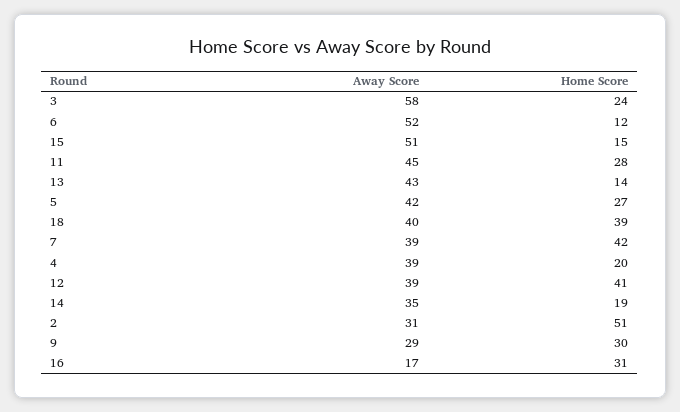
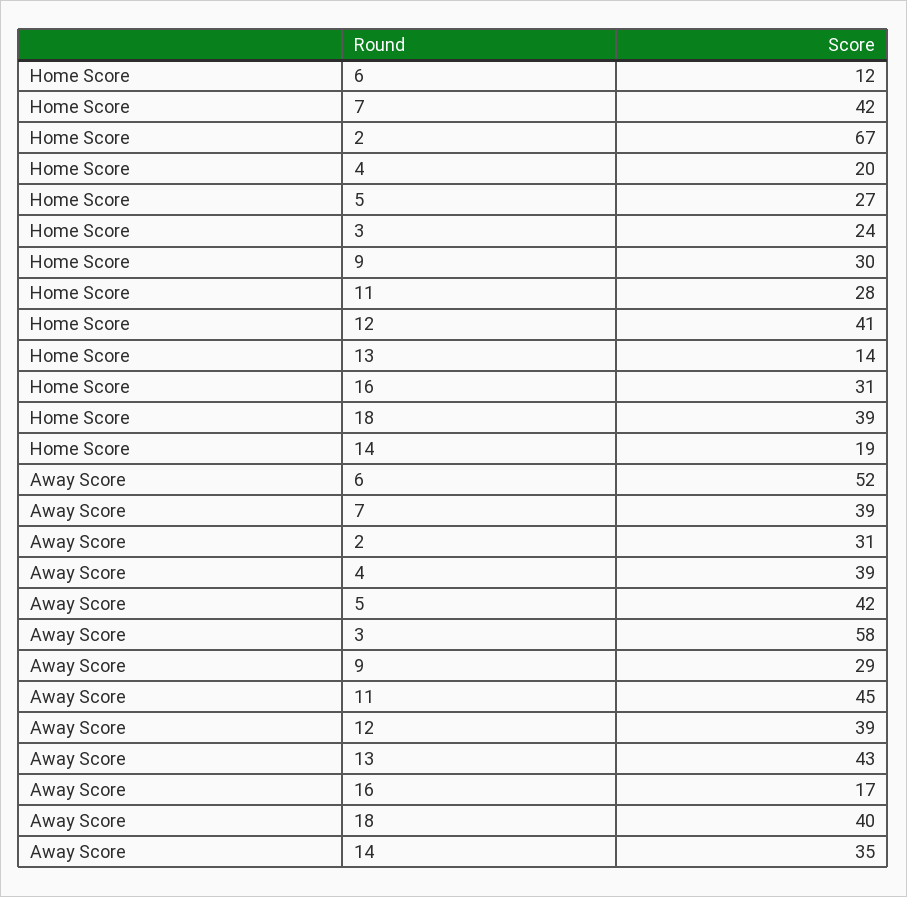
Away Score, 15: 51 -> none
Home Score, 15: 15 -> none
Home Score, 2: 51 -> 67

